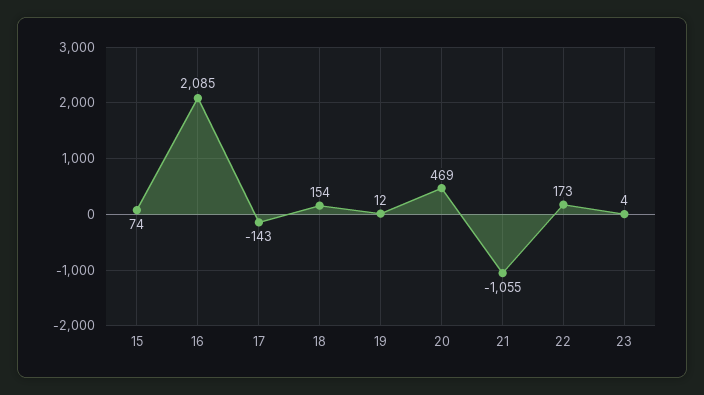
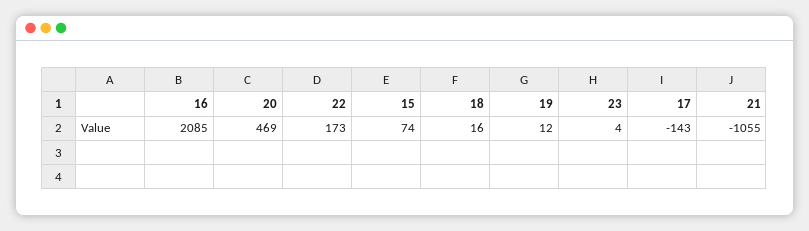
18: 154 -> 16

